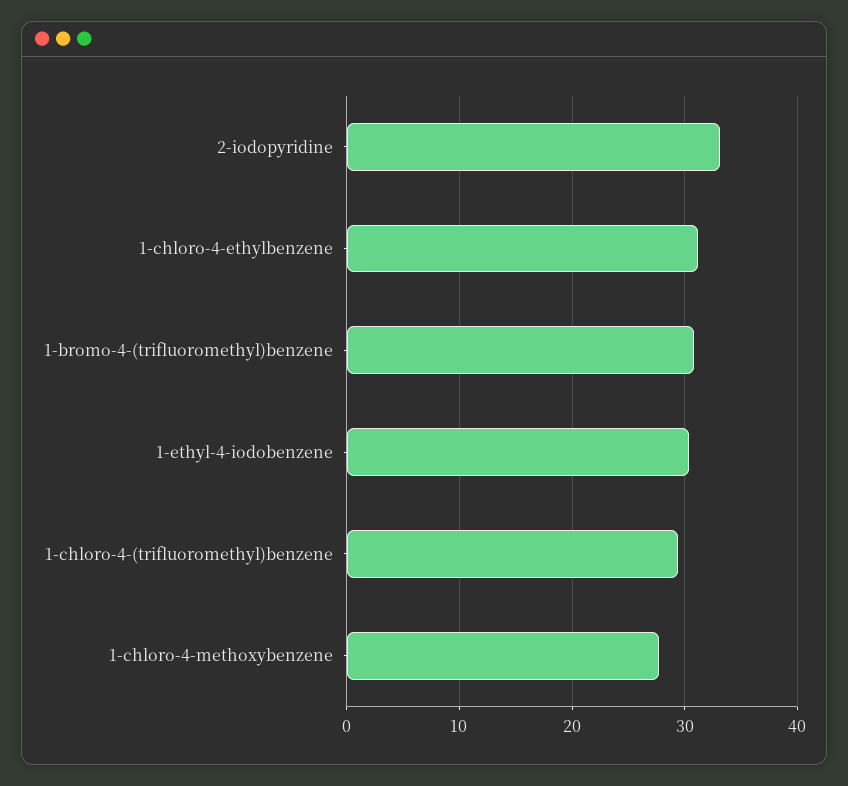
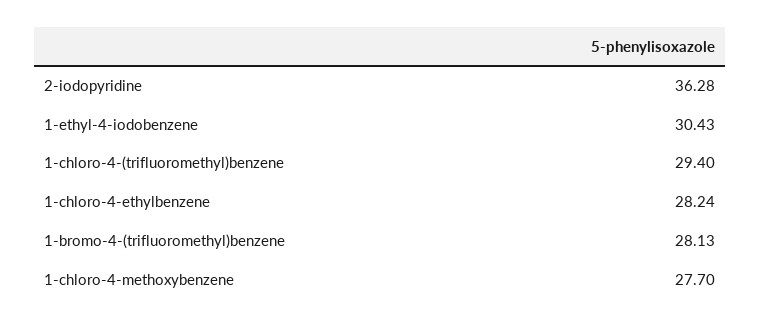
2-iodopyridine: 33 -> 36.28
1-chloro-4-ethylbenzene: 31 -> 28.24
1-bromo-4-(trifluoromethyl)benzene: 31 -> 28.13

